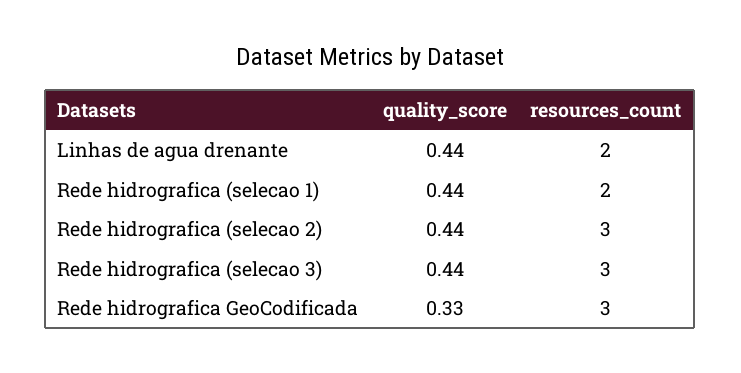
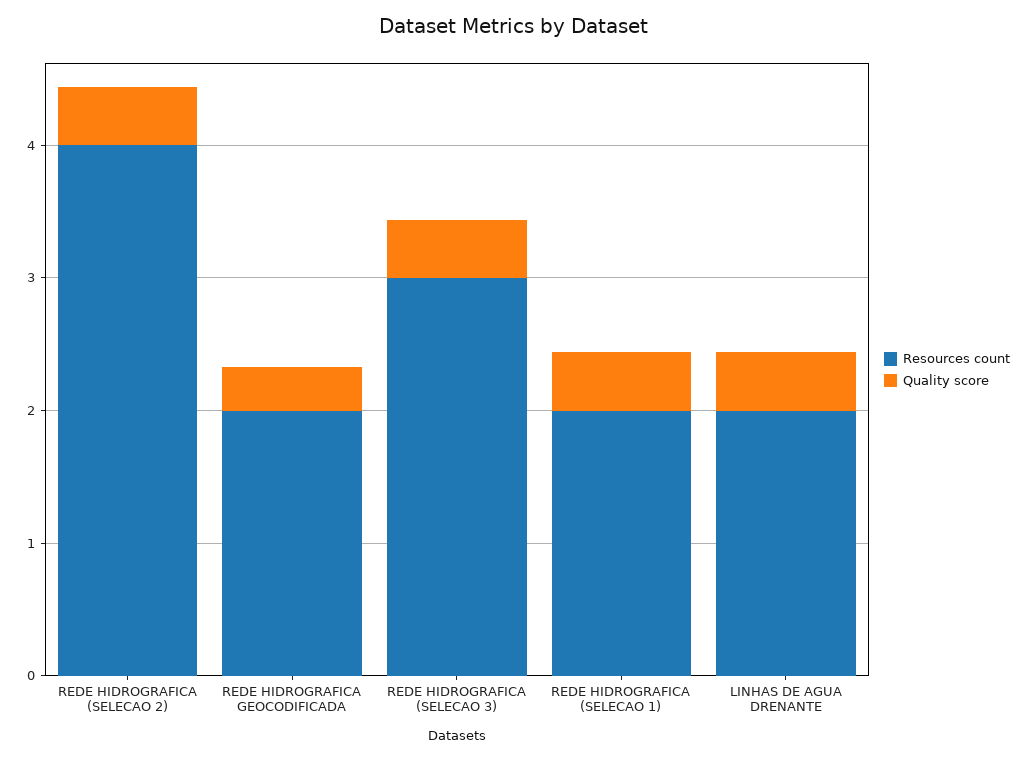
resources_count, Rede hidrografica (selecao 2): 3 -> 4
resources_count, Rede hidrografica GeoCodificada: 3 -> 2

